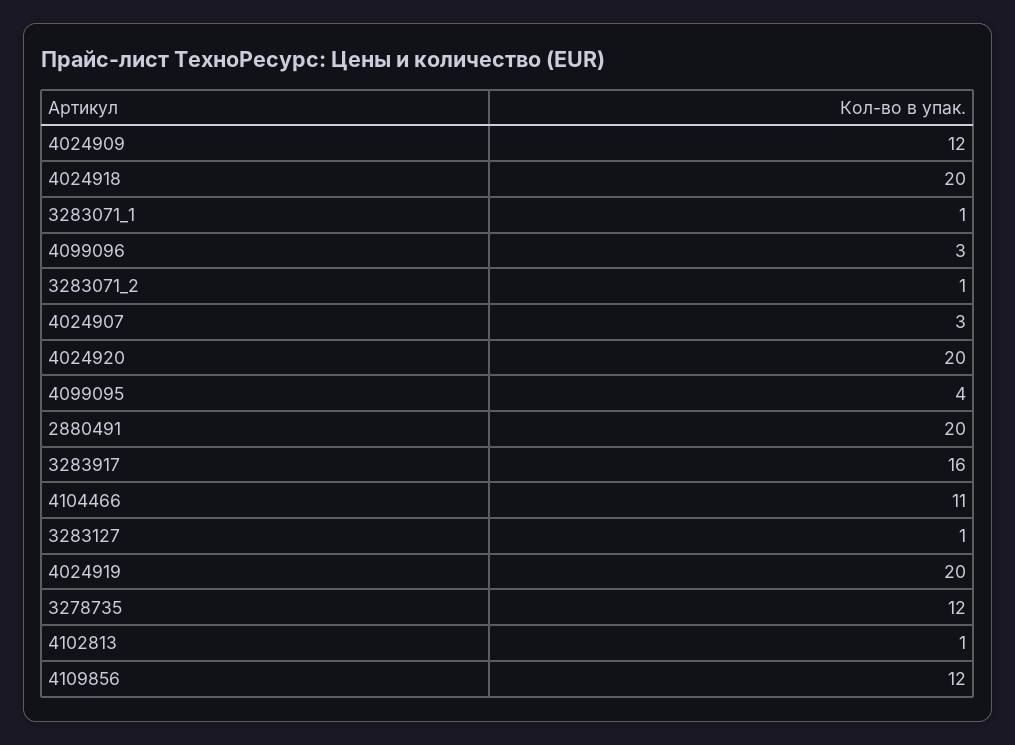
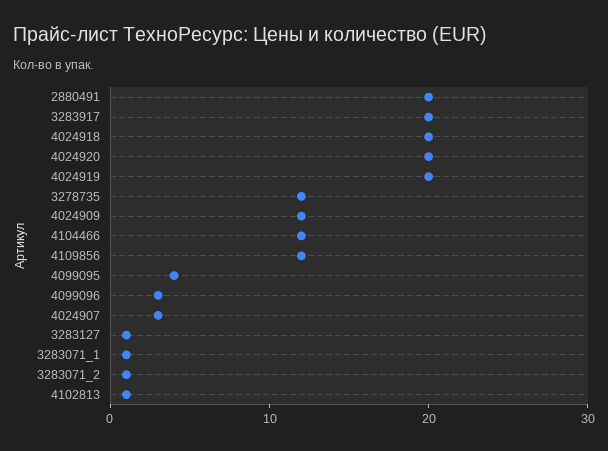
3283917: 16 -> 20
4104466: 11 -> 12

